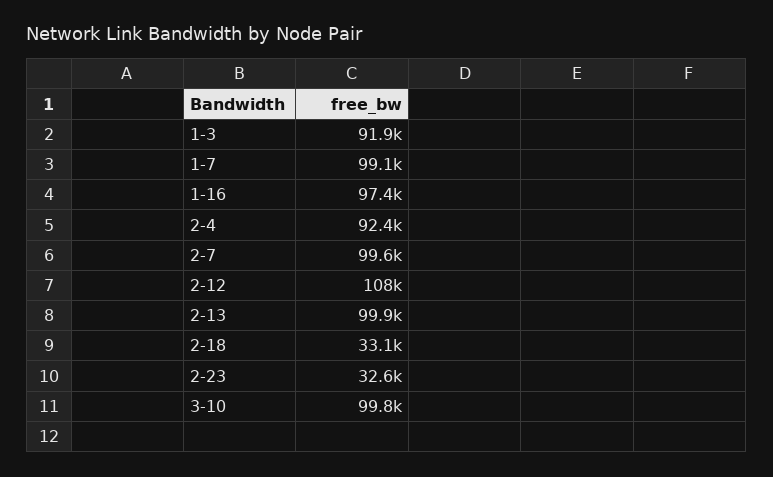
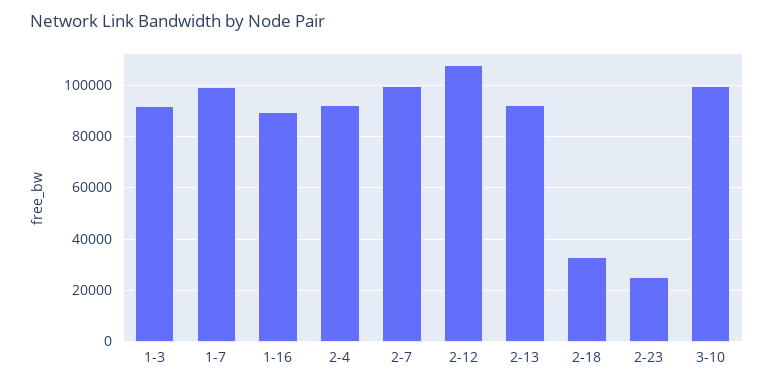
1-16: 97400 -> 90000
2-13: 99900 -> 92500
2-23: 32600 -> 25000

